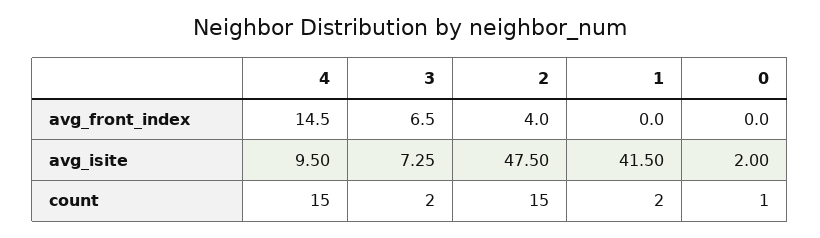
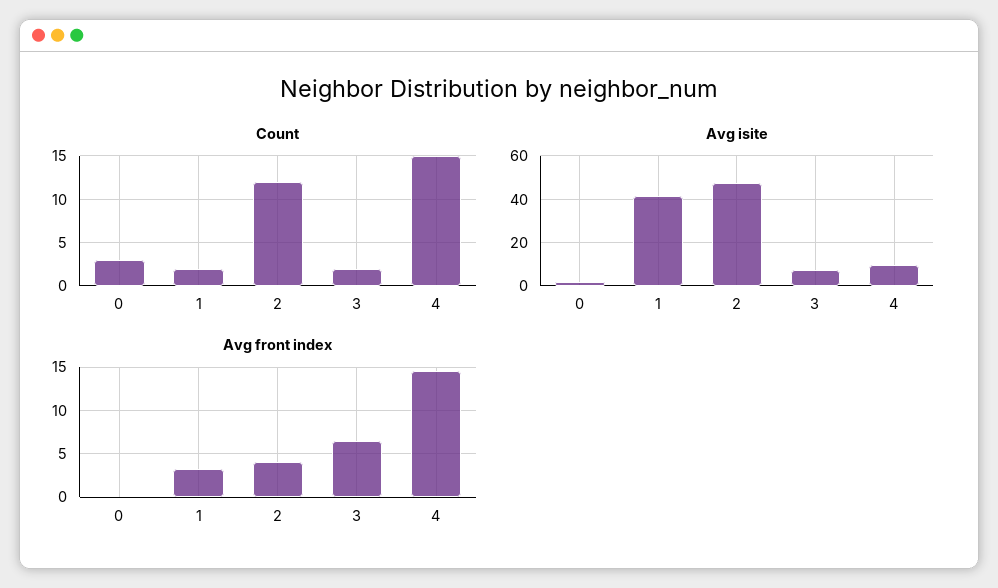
avg_front_index, 1: 0 -> 3
count, 2: 15 -> 12
count, 0: 1 -> 3

